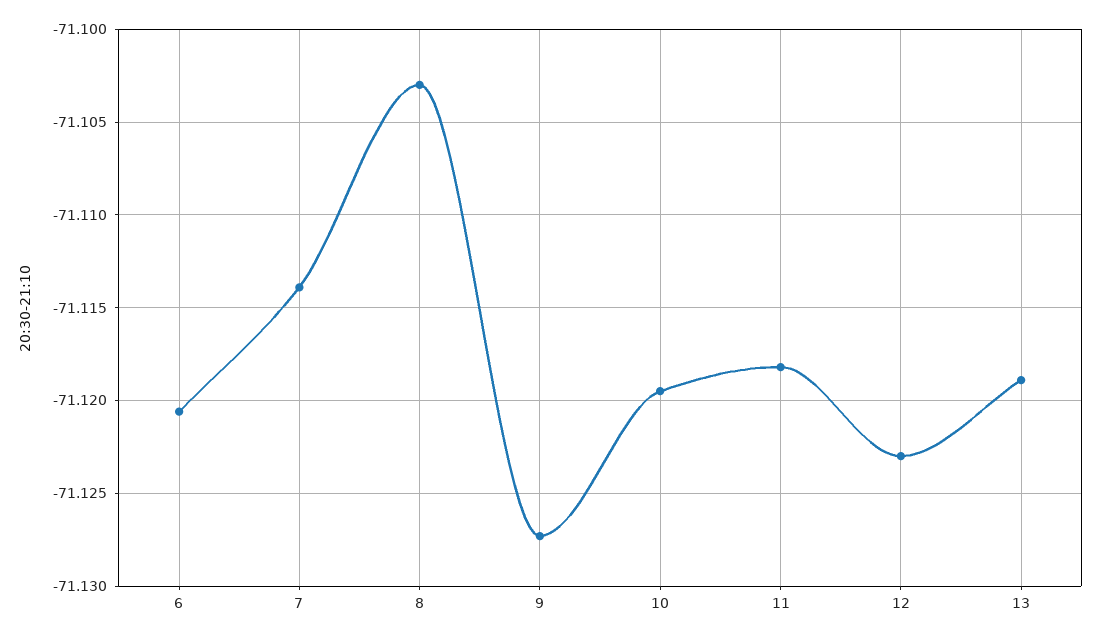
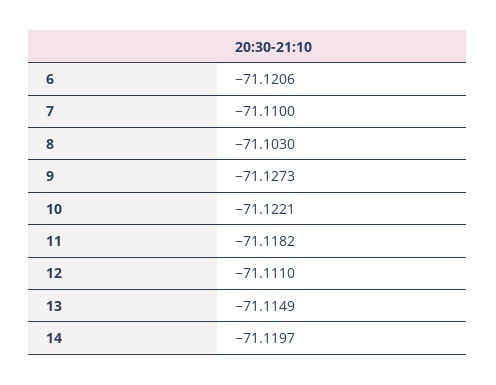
7: -71.114 -> -71.11
10: -71.1195 -> -71.1221
12: -71.123 -> -71.111
13: -71.119 -> -71.1149
14: none -> -71.1197

